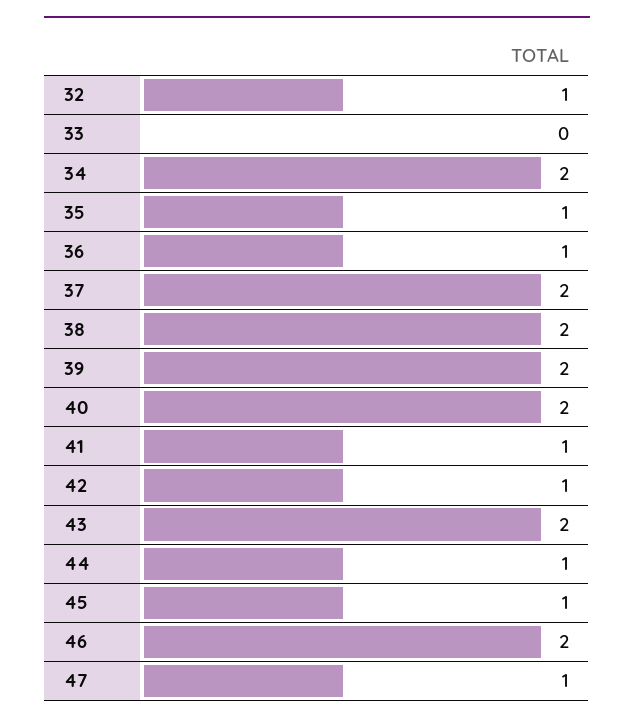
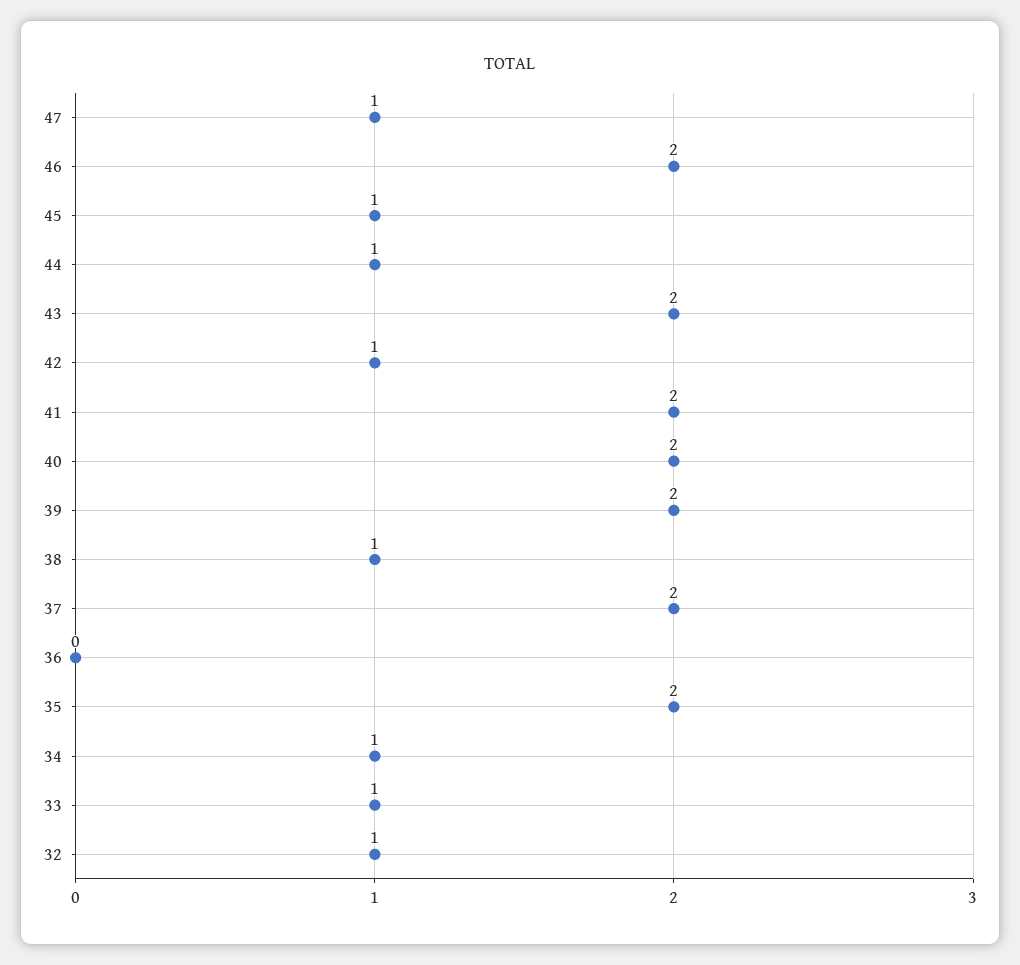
33: 0 -> 1
34: 2 -> 1
35: 1 -> 2
36: 1 -> 0
38: 2 -> 1
41: 1 -> 2

